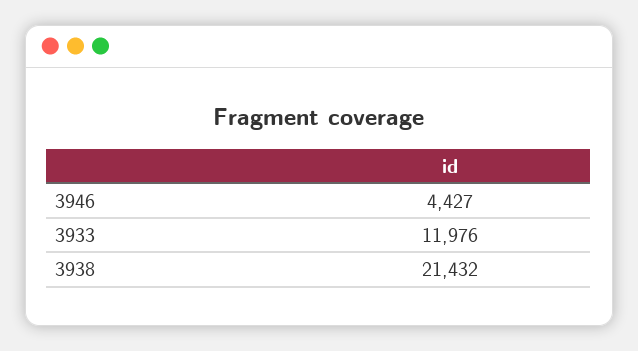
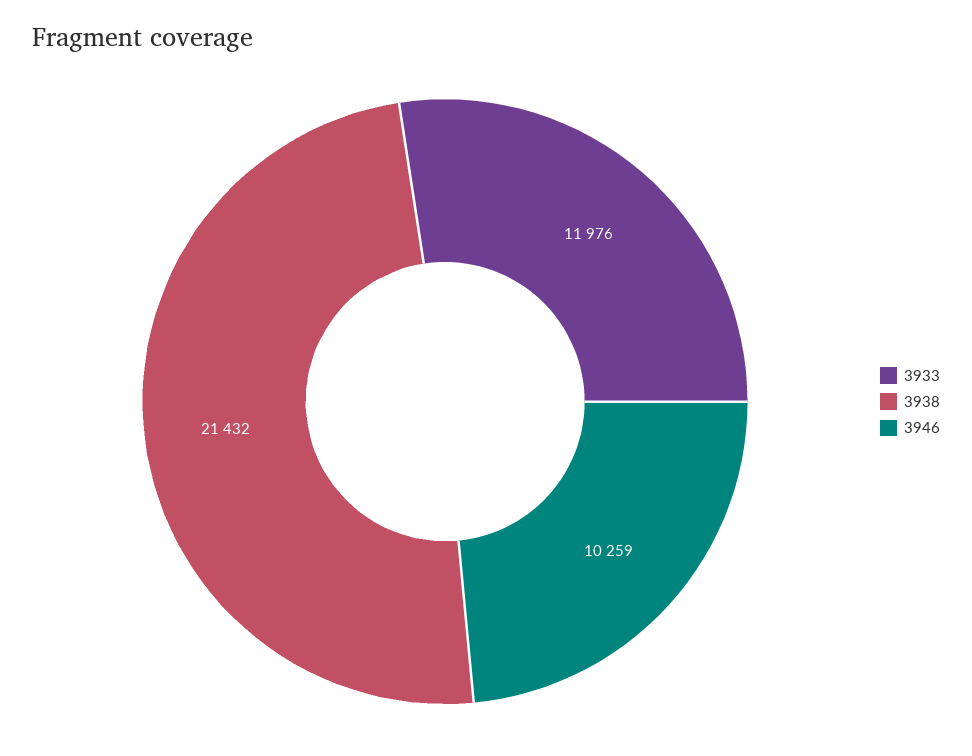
3946: 4427 -> 10259

